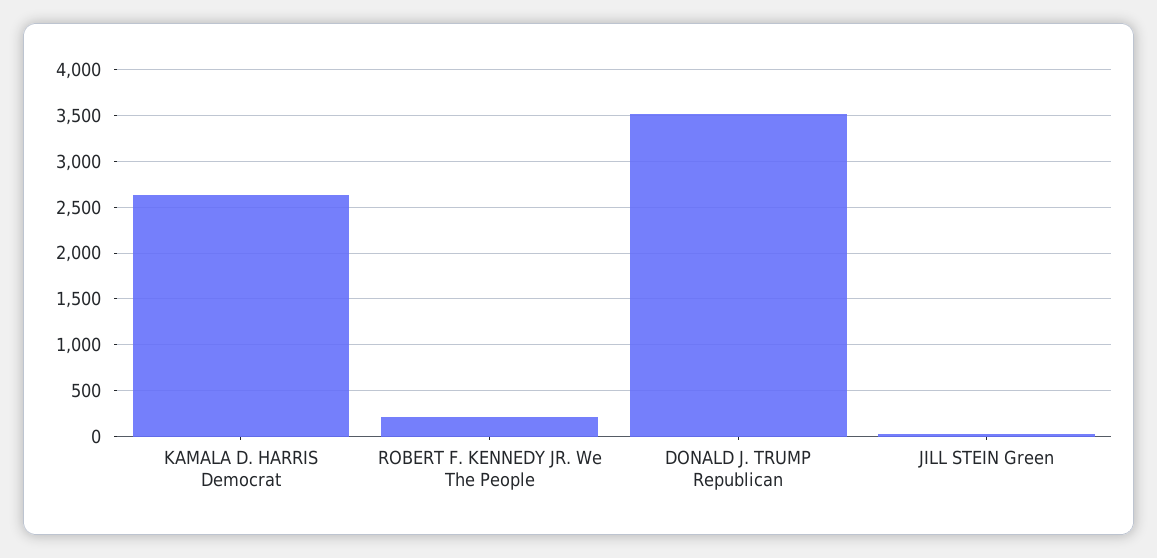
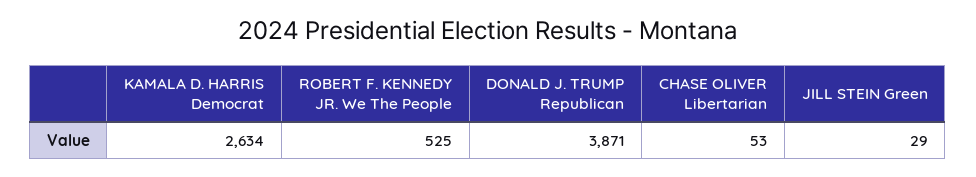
ROBERT F. KENNEDY JR. We The People: 200 -> 525
DONALD J. TRUMP Republican: 3500 -> 3871
CHASE OLIVER Libertarian: none -> 53

